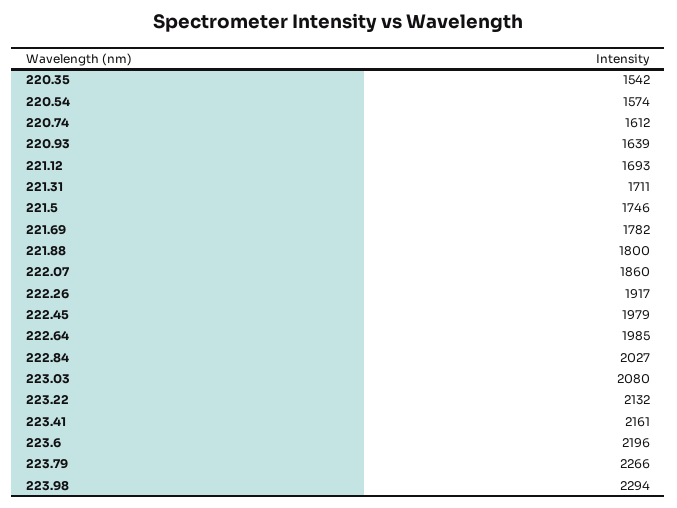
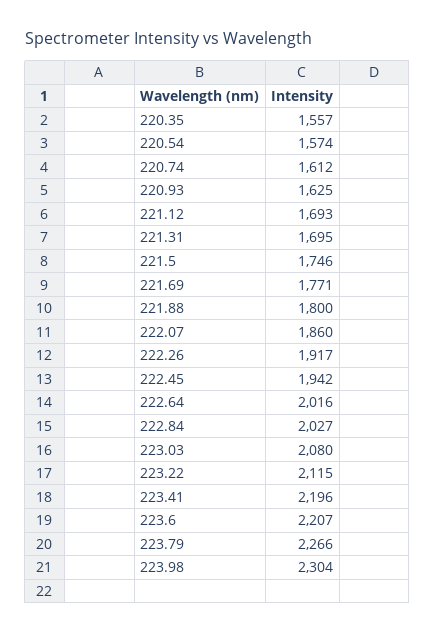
220.35: 1542 -> 1557
220.93: 1639 -> 1625
221.31: 1711 -> 1695
221.69: 1782 -> 1771
222.45: 1979 -> 1942
222.64: 1985 -> 2016
223.22: 2132 -> 2115
223.41: 2161 -> 2196
223.6: 2196 -> 2207
223.98: 2294 -> 2304

